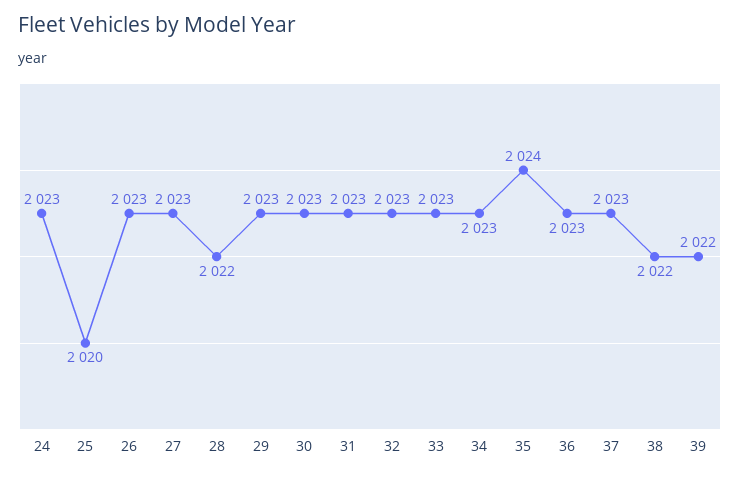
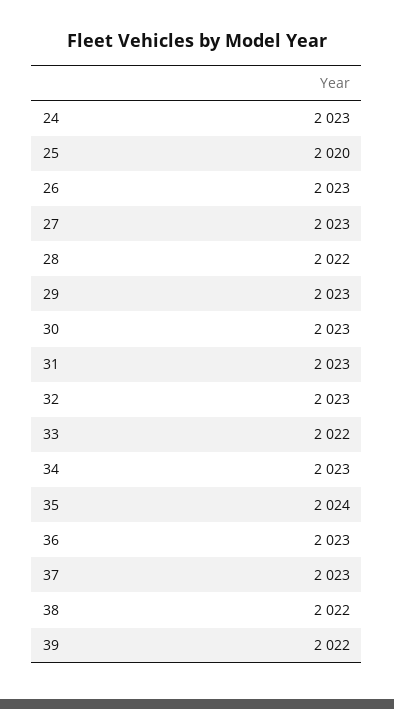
33: 2023 -> 2022

